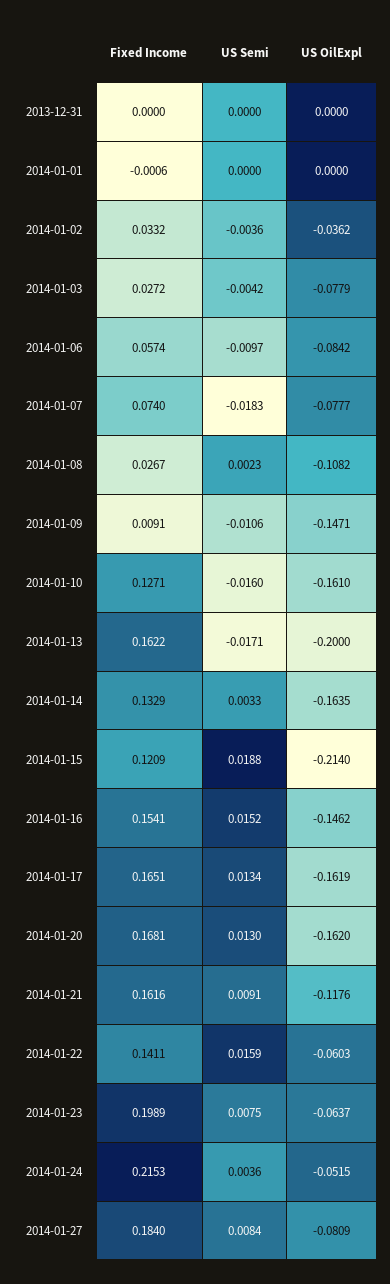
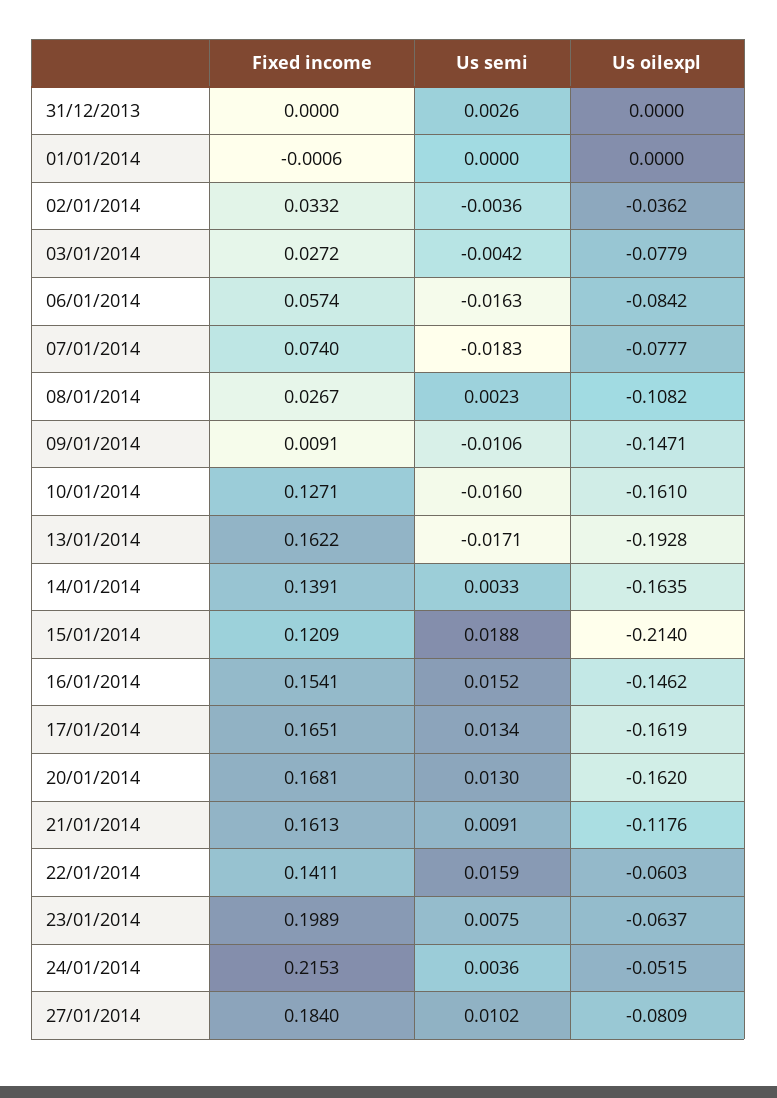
US Semi, 2013-12-31: 0 -> 0.0026
US Semi, 2014-01-06: -0.0097 -> -0.0163
US OilExpl, 2014-01-13: -0.2 -> -0.1928
Fixed Income, 2014-01-14: 0.1329 -> 0.1391
Fixed Income, 2014-01-21: 0.1616 -> 0.1613
US Semi, 2014-01-27: 0.0084 -> 0.0102

